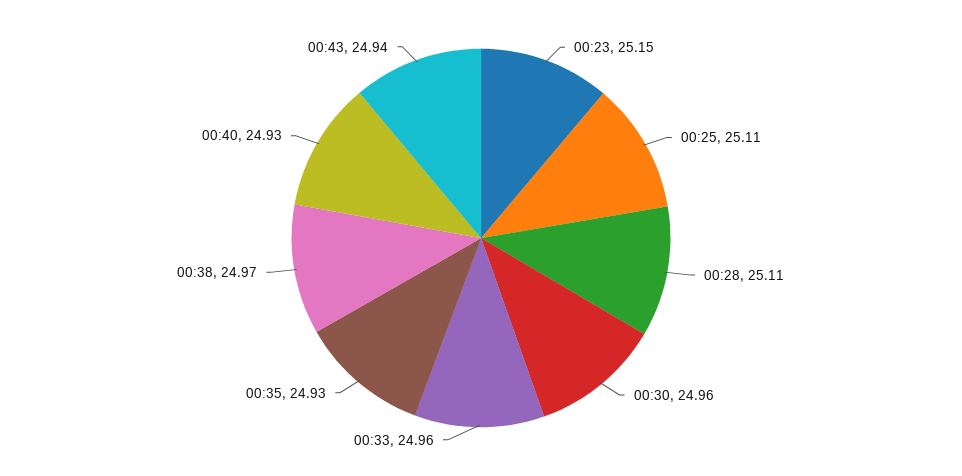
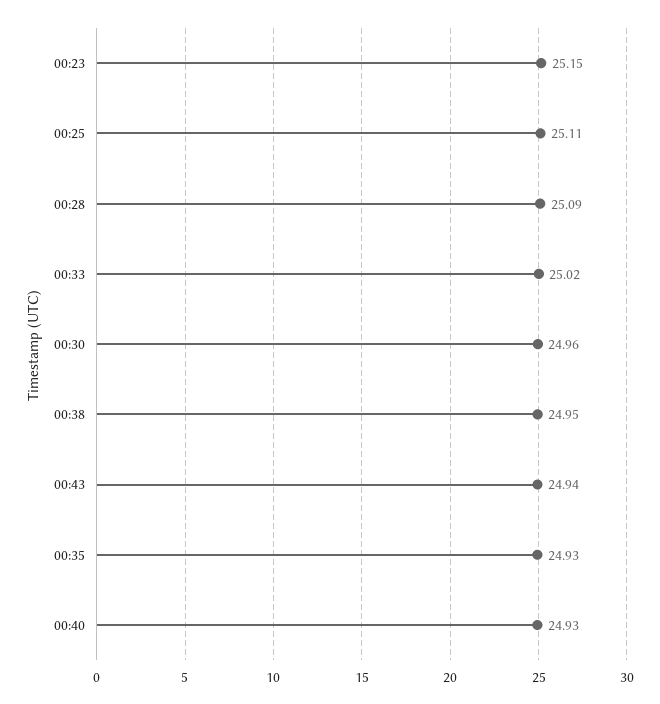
00:28: 25.11 -> 25.09
00:33: 24.96 -> 25.02
00:38: 24.97 -> 24.95

